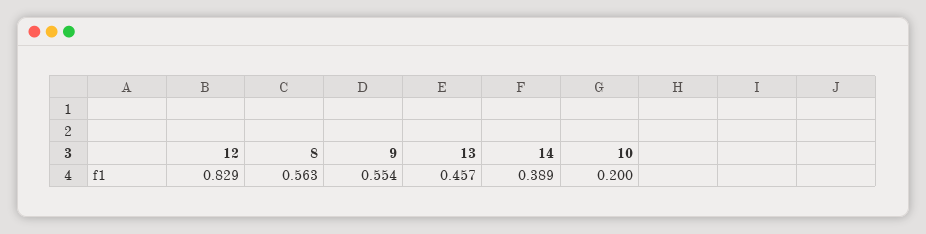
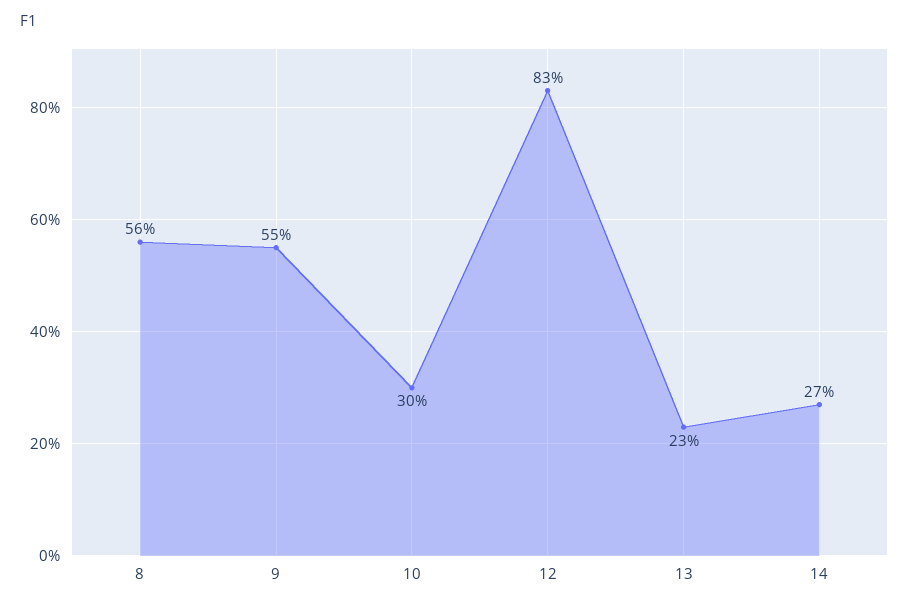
13: 0.457 -> 0.23
14: 0.389 -> 0.27
10: 0.2 -> 0.3

